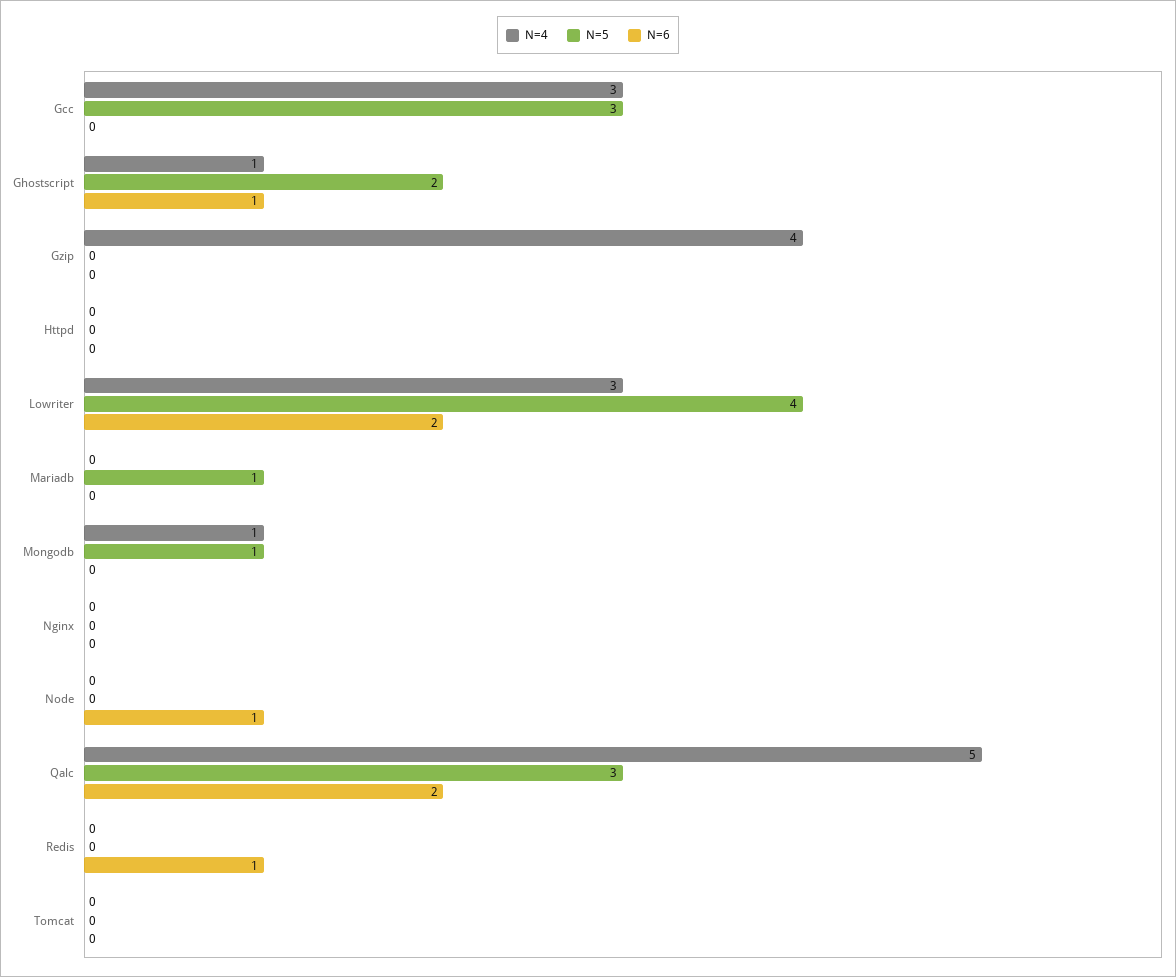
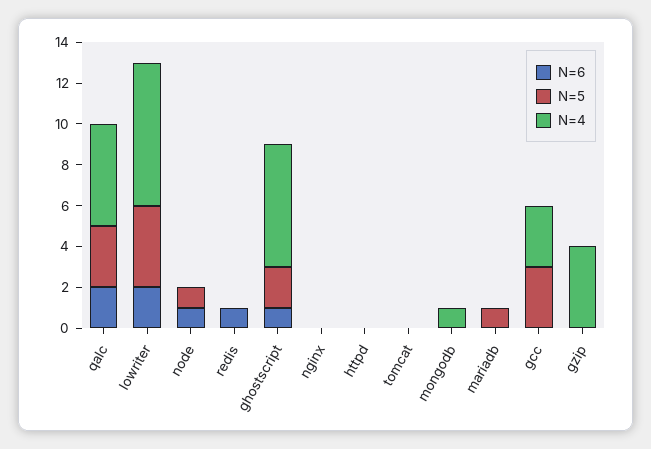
N=4, Ghostscript: 1 -> 6
N=4, Lowriter: 3 -> 7
N=5, Mongodb: 1 -> 0
N=5, Node: 0 -> 1

